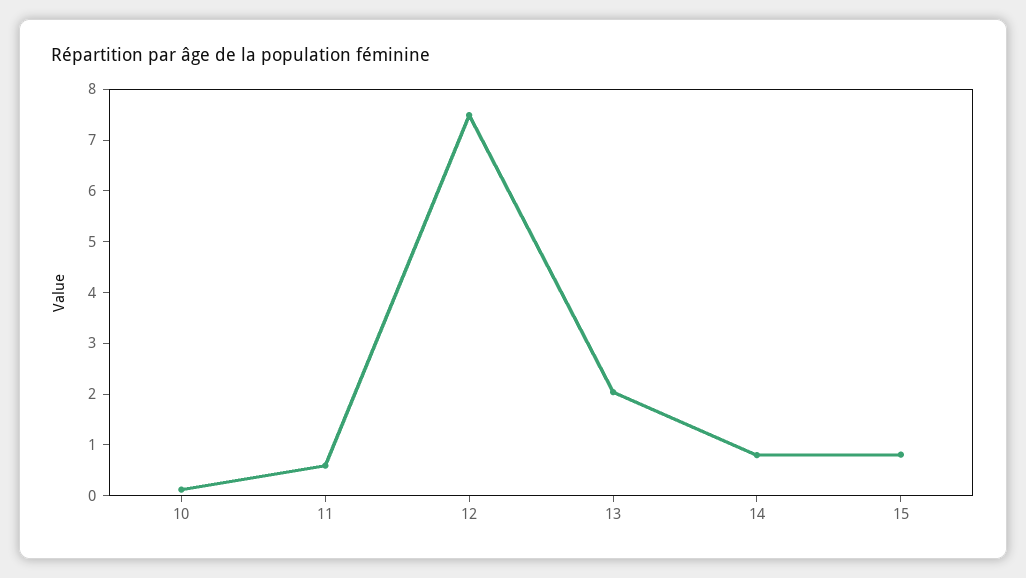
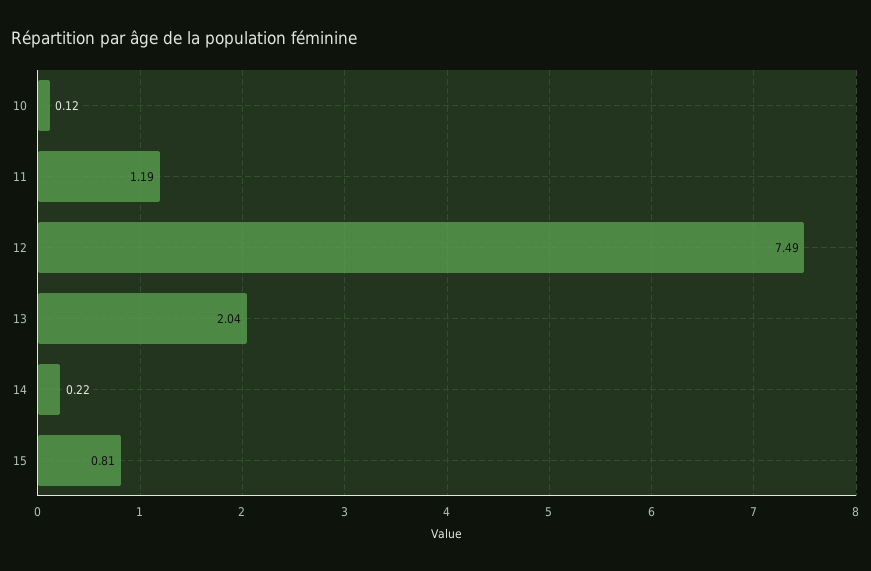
11: 0.6 -> 1.19
14: 0.8 -> 0.22

